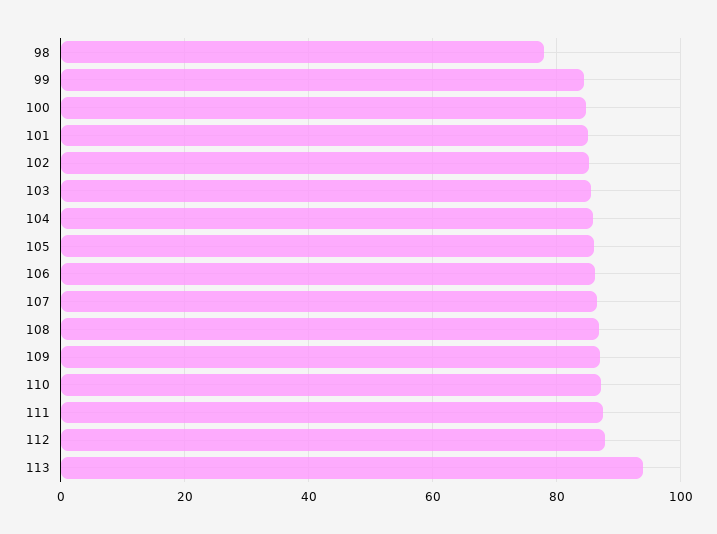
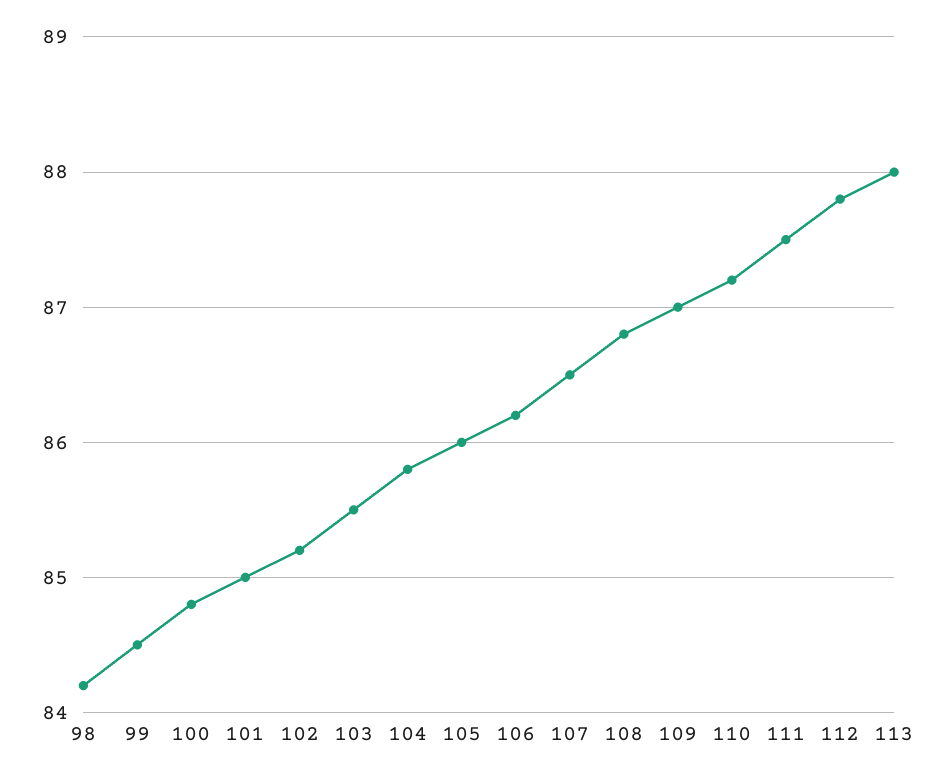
98: 78 -> 84.2
113: 94 -> 88

